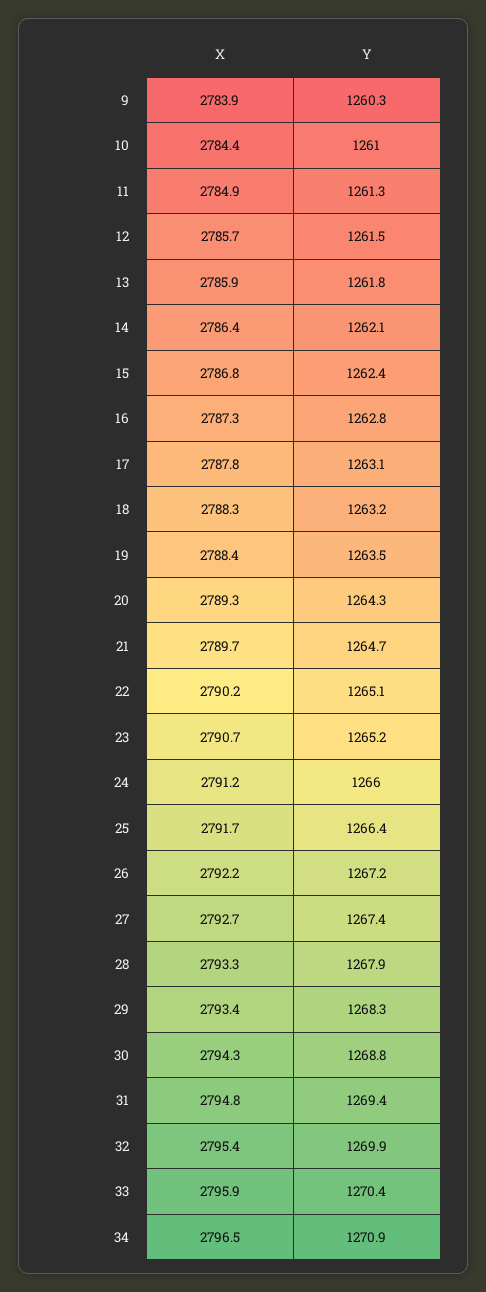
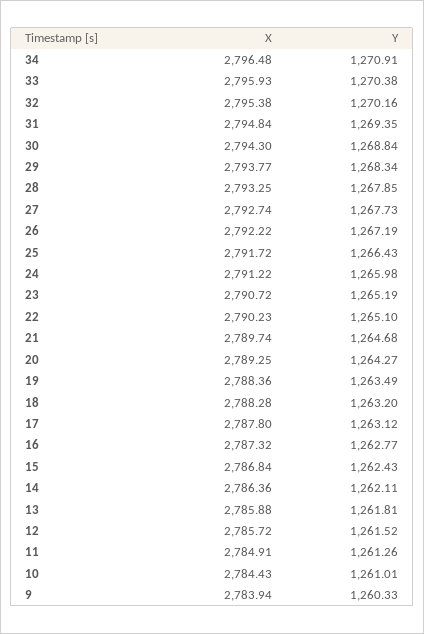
Y, 27: 1267.4 -> 1267.73
X, 29: 2793.4 -> 2793.77
Y, 32: 1269.9 -> 1270.16

